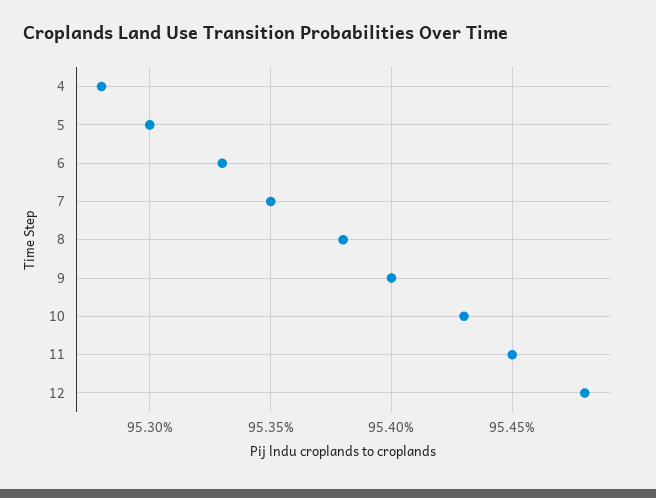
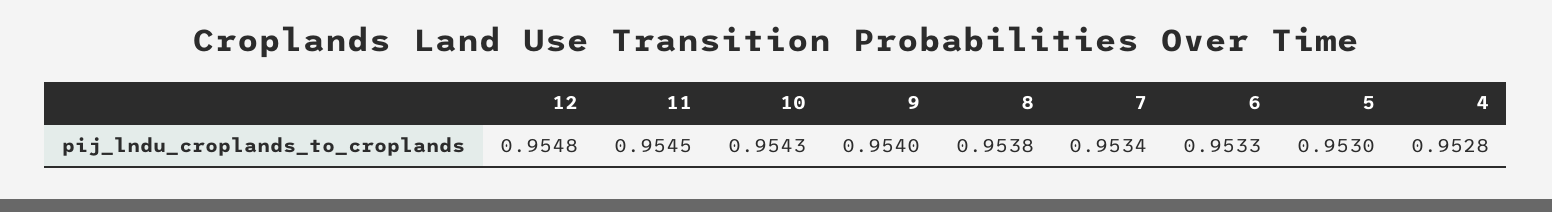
7: 0.9535 -> 0.9534

